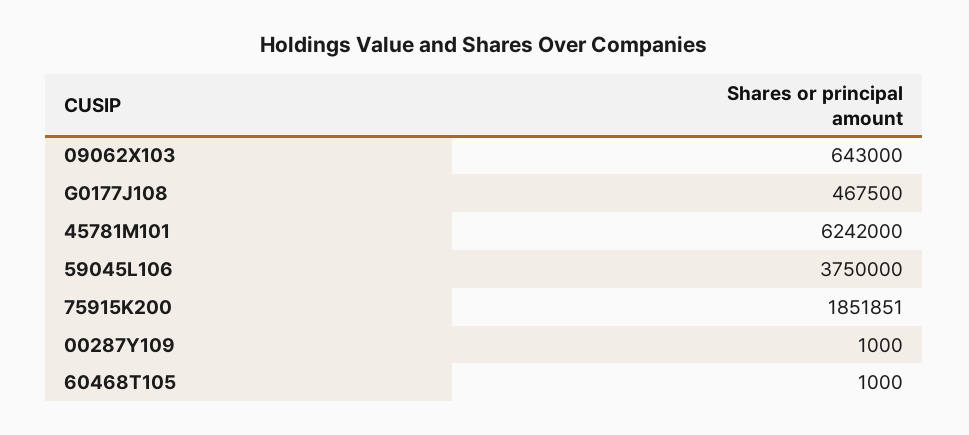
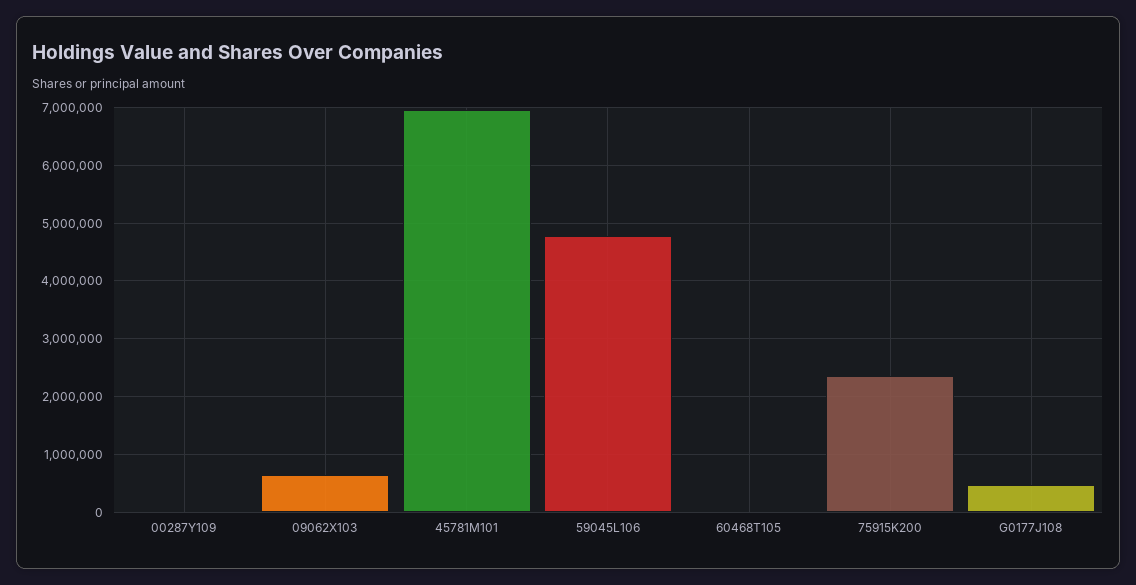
45781M101: 6242000 -> 7000000
59045L106: 3750000 -> 4800000
75915K200: 1851851 -> 2400000

